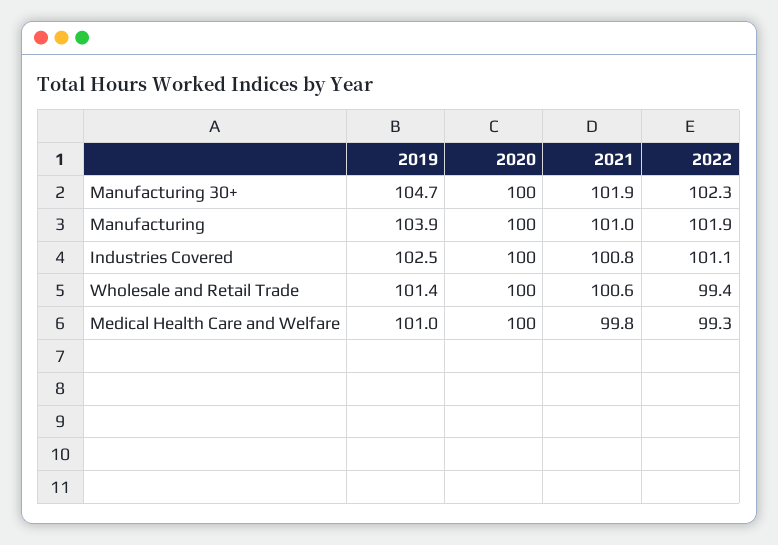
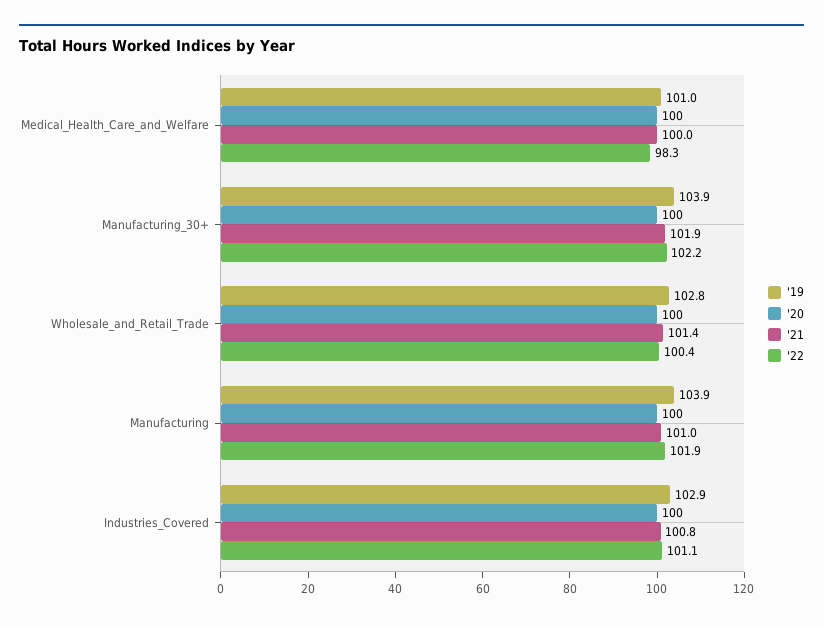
2019, Manufacturing 30+: 104.7 -> 103.9
2022, Manufacturing 30+: 102.3 -> 102.2
2019, Industries Covered: 102.5 -> 102.9
2019, Wholesale and Retail Trade: 101.4 -> 102.8
2021, Wholesale and Retail Trade: 100.6 -> 101.4
2022, Wholesale and Retail Trade: 99.4 -> 100.4
2021, Medical Health Care and Welfare: 99.8 -> 100
2022, Medical Health Care and Welfare: 99.3 -> 98.3

